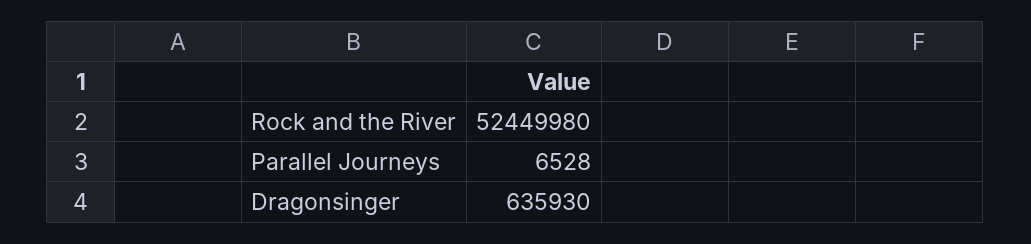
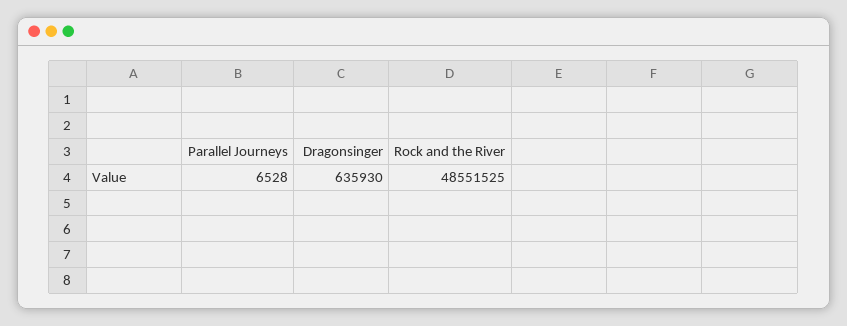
Rock and the River: 52449980 -> 48551525

